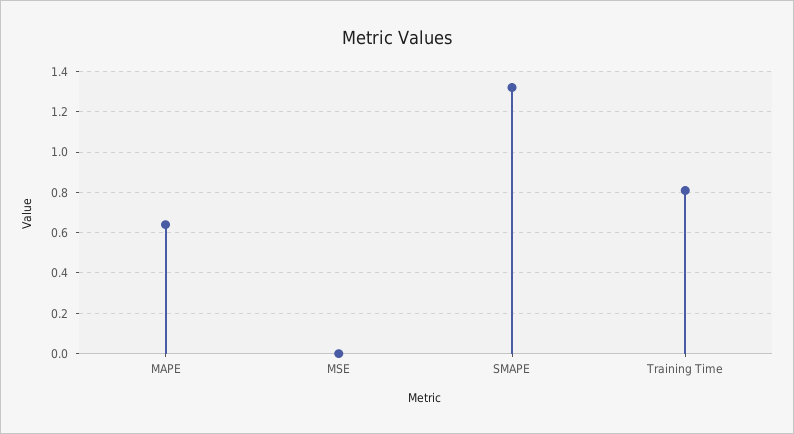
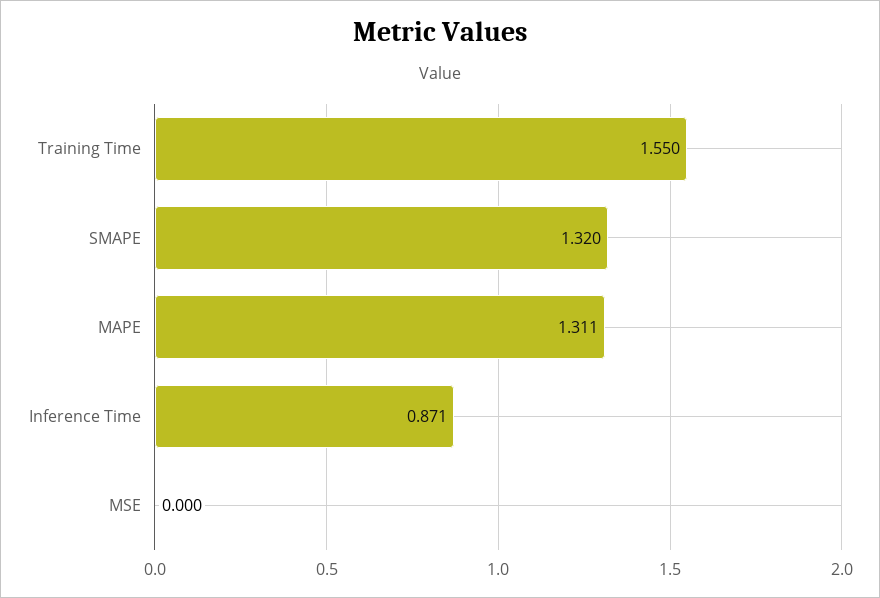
MAPE: 0.65 -> 1.311
Training Time: 0.8 -> 1.55
Inference Time: none -> 0.871

